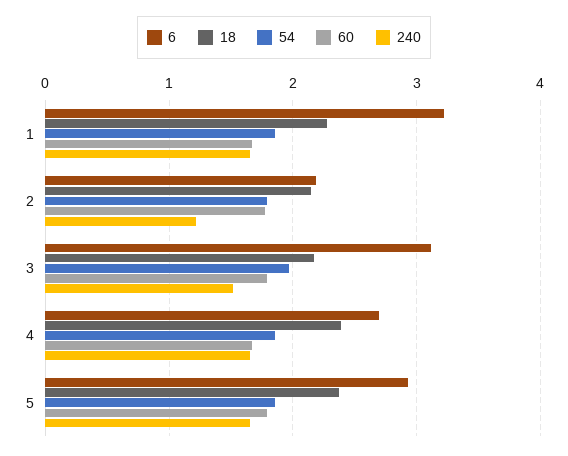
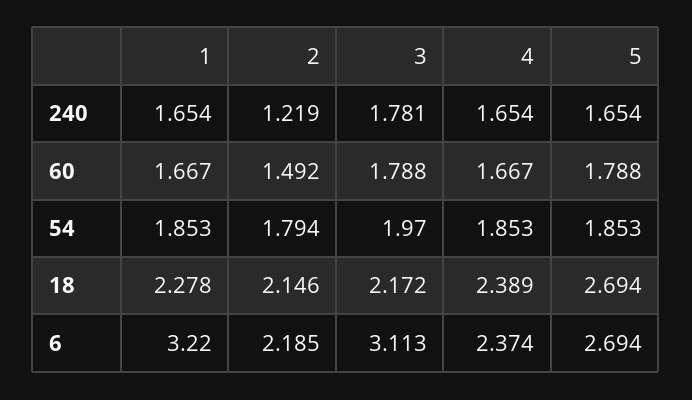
60, 2: 1.8 -> 1.492
240, 3: 1.5 -> 1.781
6, 4: 2.7 -> 2.374
6, 5: 2.9 -> 2.694
18, 5: 2.4 -> 2.694

